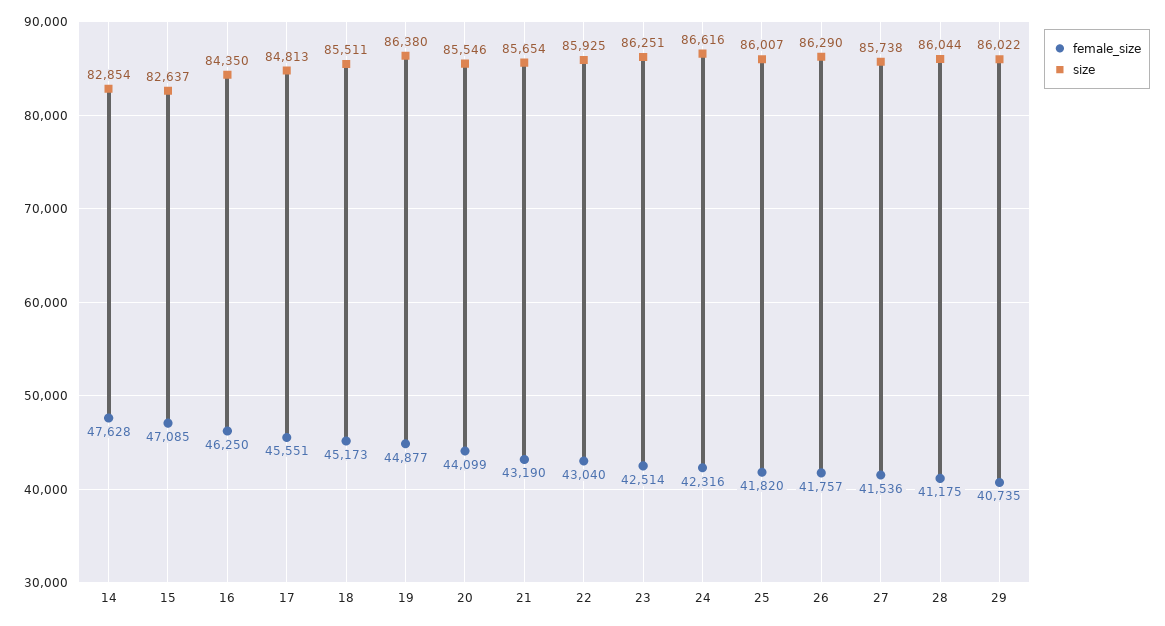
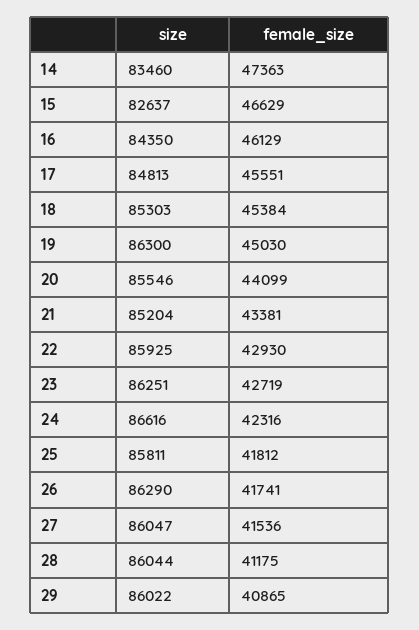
female_size, 14: 47628 -> 47363
size, 14: 82854 -> 83460
female_size, 15: 47085 -> 46629
female_size, 16: 46250 -> 46129
female_size, 18: 45173 -> 45384
size, 18: 85511 -> 85303
female_size, 19: 44877 -> 45030
size, 19: 86380 -> 86300
female_size, 21: 43190 -> 43381
size, 21: 85654 -> 85204
female_size, 22: 43040 -> 42930
female_size, 23: 42514 -> 42719
female_size, 25: 41820 -> 41812
size, 25: 86007 -> 85811
female_size, 26: 41757 -> 41741
size, 27: 85738 -> 86047
female_size, 29: 40735 -> 40865

